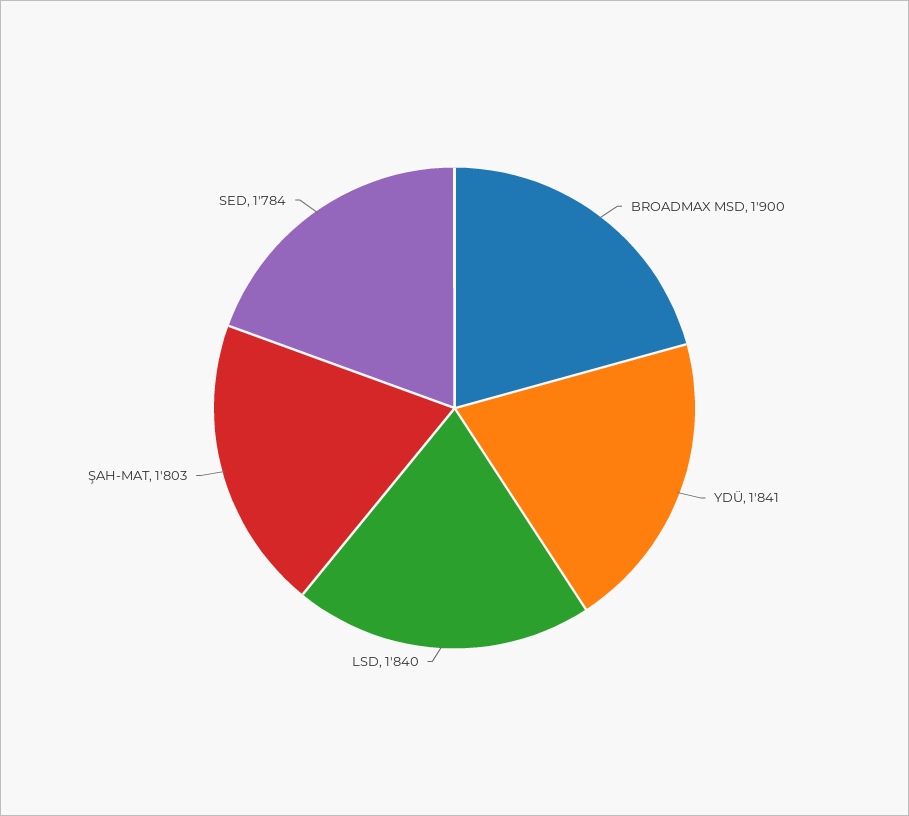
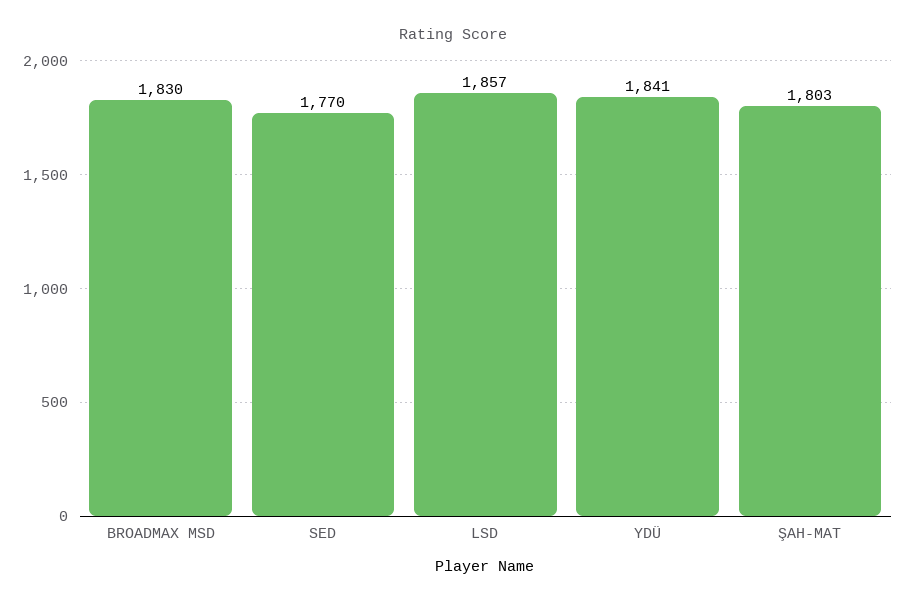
BROADMAX MSD: 1900 -> 1830
LSD: 1840 -> 1857
SED: 1784 -> 1770

